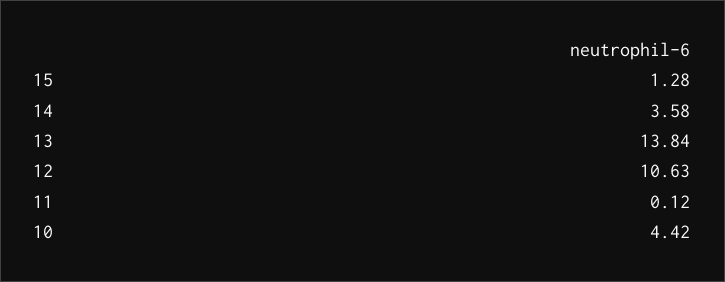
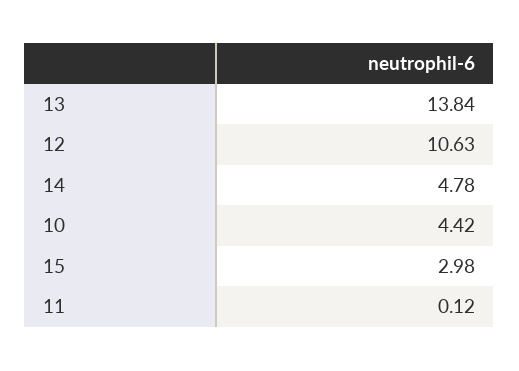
15: 1.28 -> 2.98
14: 3.58 -> 4.78

